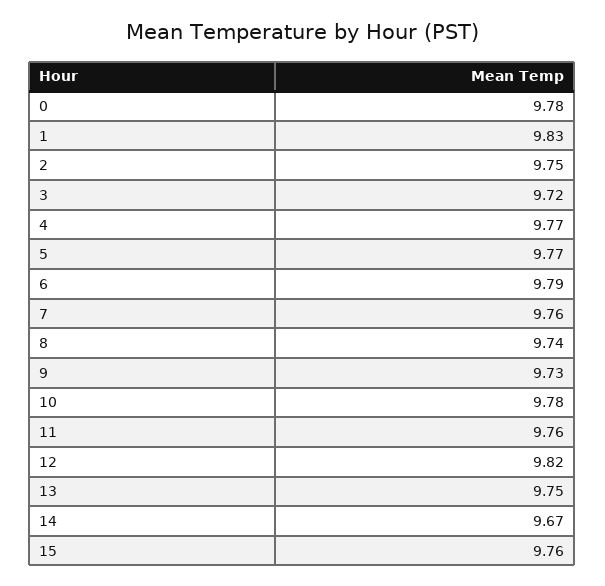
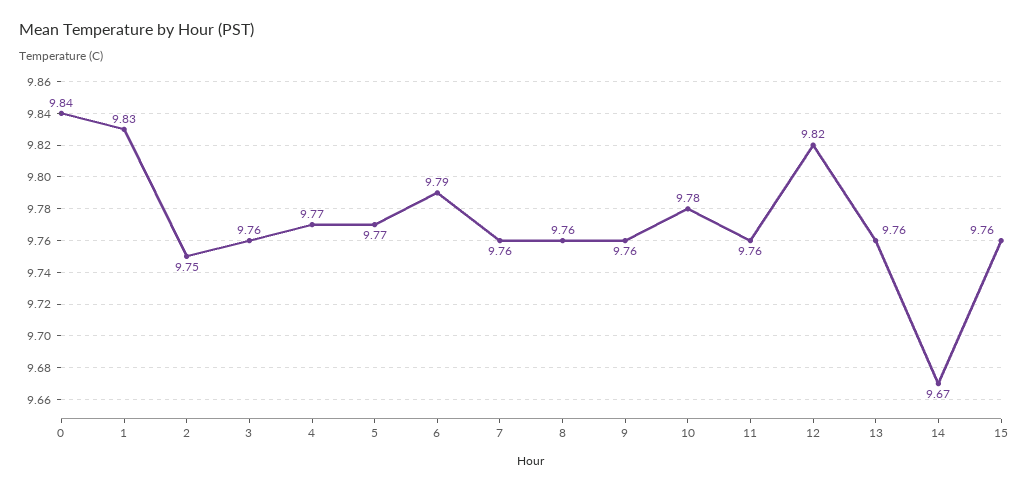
0: 9.78 -> 9.84
3: 9.72 -> 9.76
8: 9.74 -> 9.76
9: 9.73 -> 9.76
13: 9.75 -> 9.76

